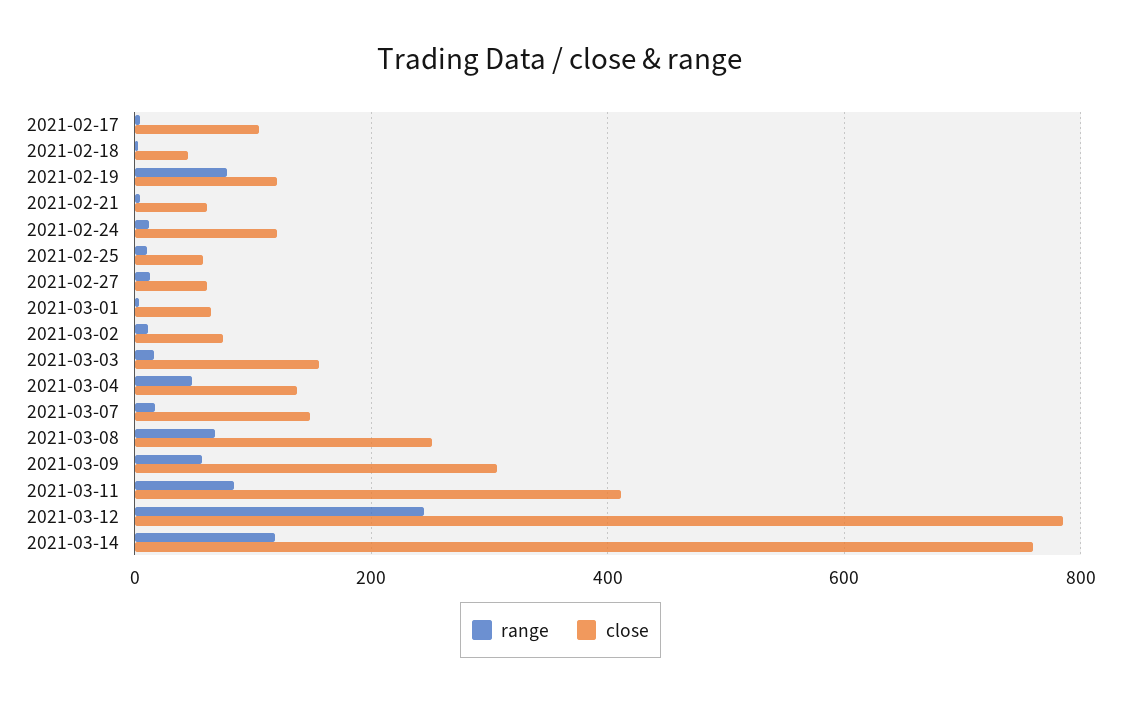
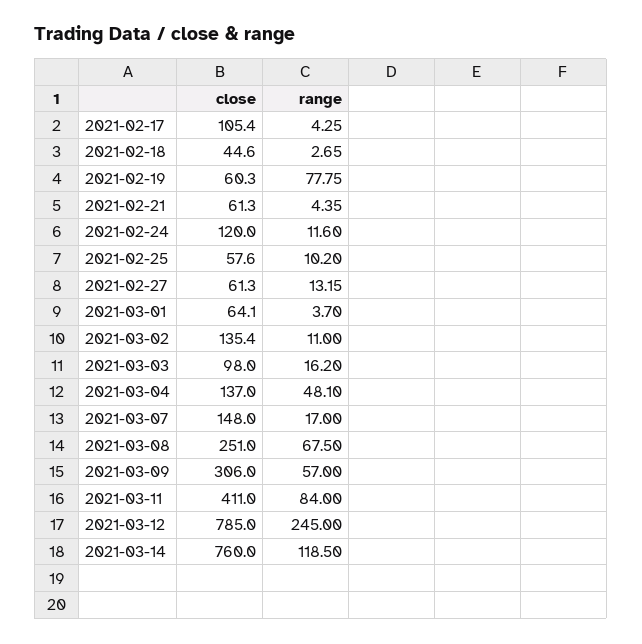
close, 2021-02-19: 120 -> 60.3
close, 2021-03-02: 80 -> 135.4
close, 2021-03-03: 160 -> 98

